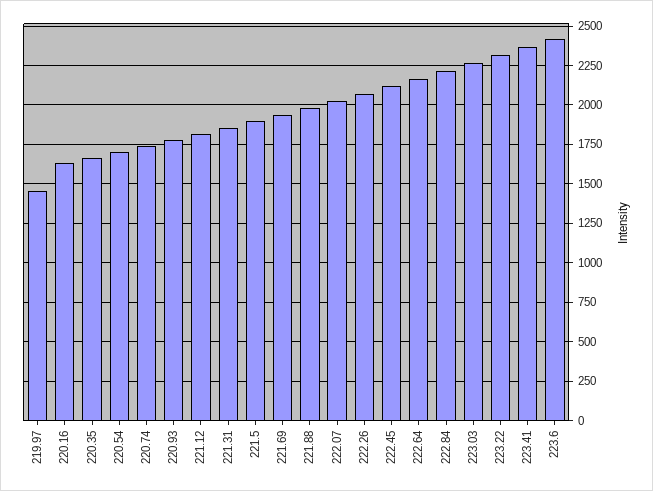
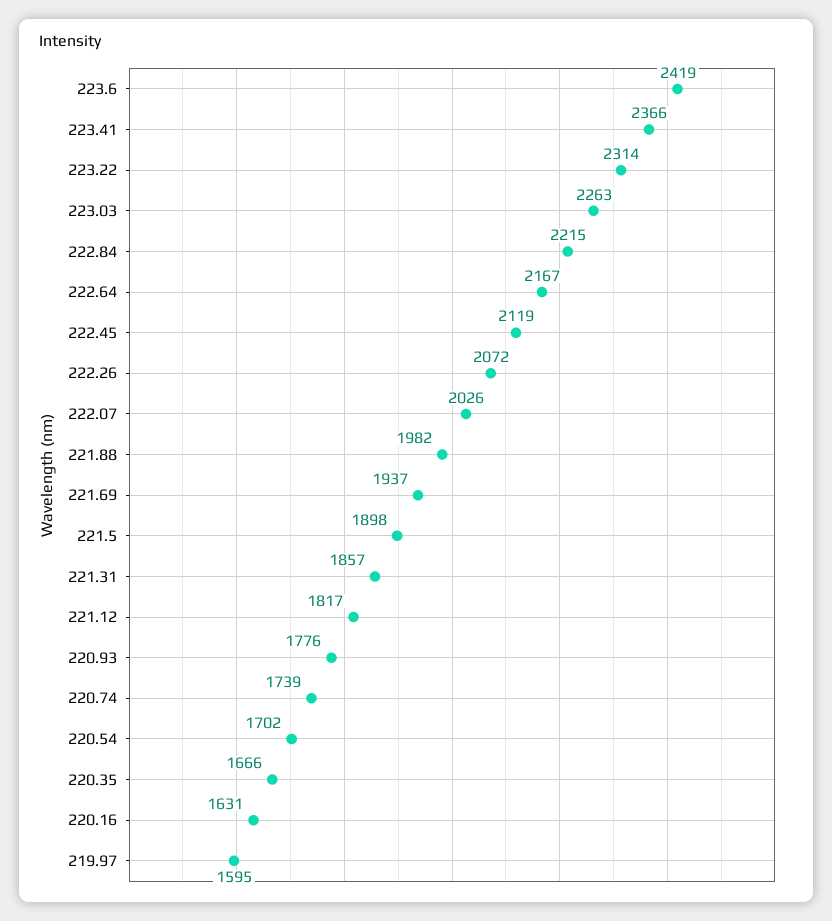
219.97: 1450 -> 1595

